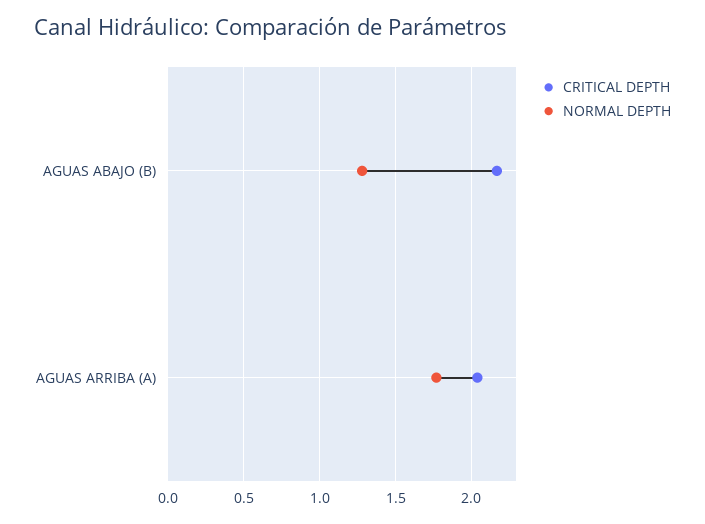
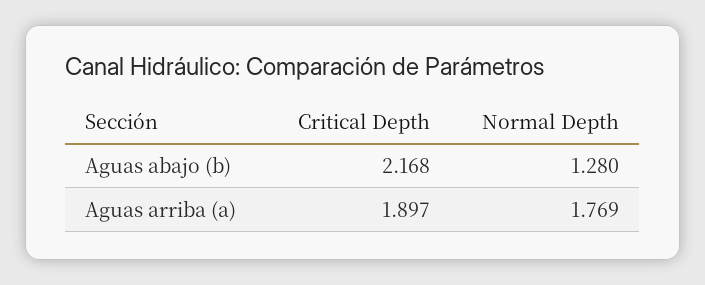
CRITICAL DEPTH, AGUAS ARRIBA (A): 2.05 -> 1.897

